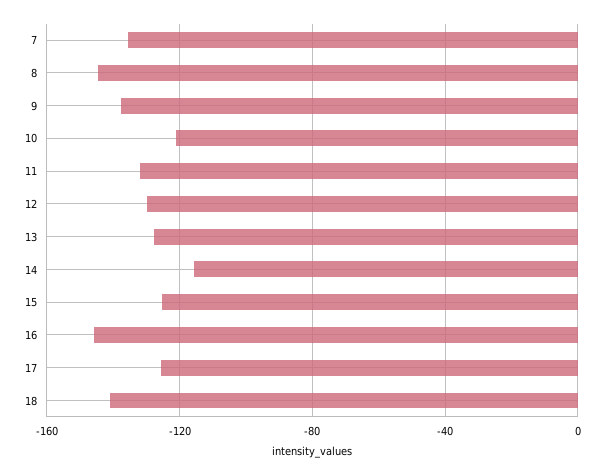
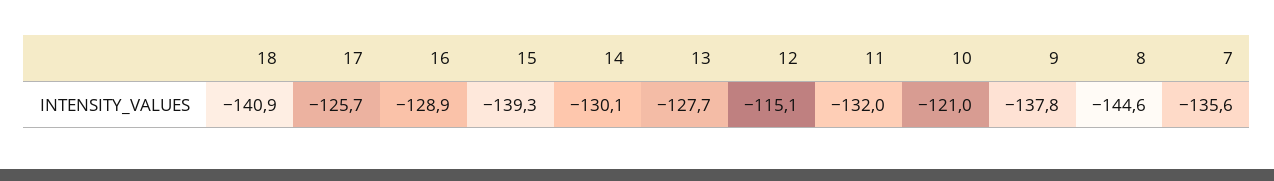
12: -130 -> -115.1
14: -115 -> -130.1
15: -125 -> -139.3
16: -145 -> -128.9

